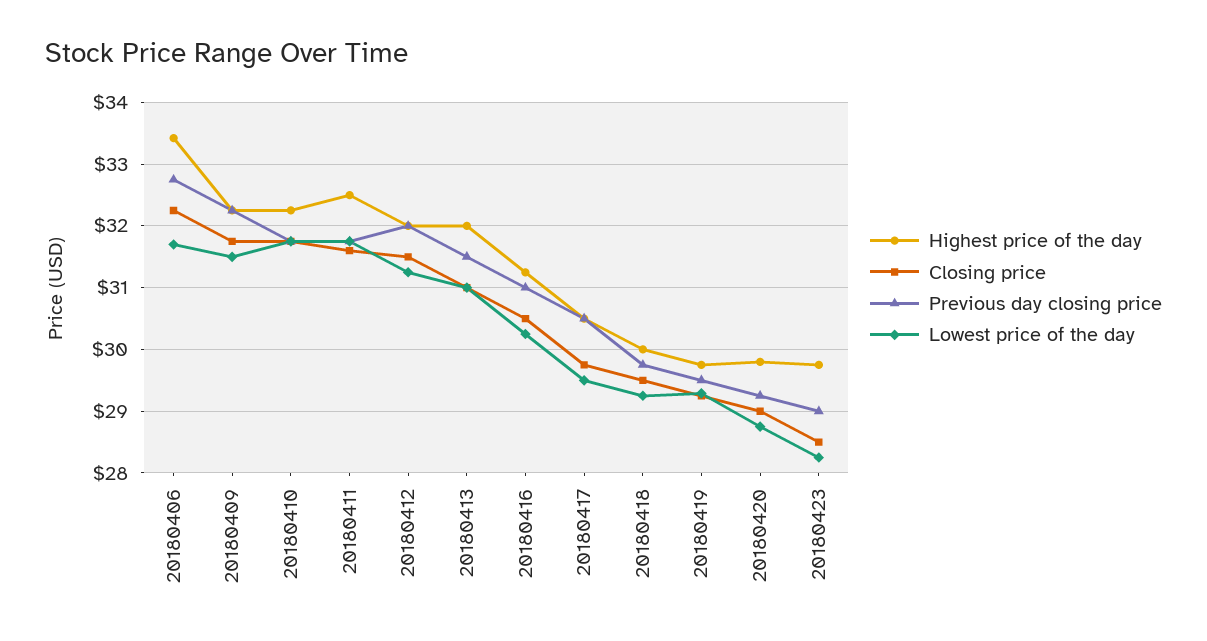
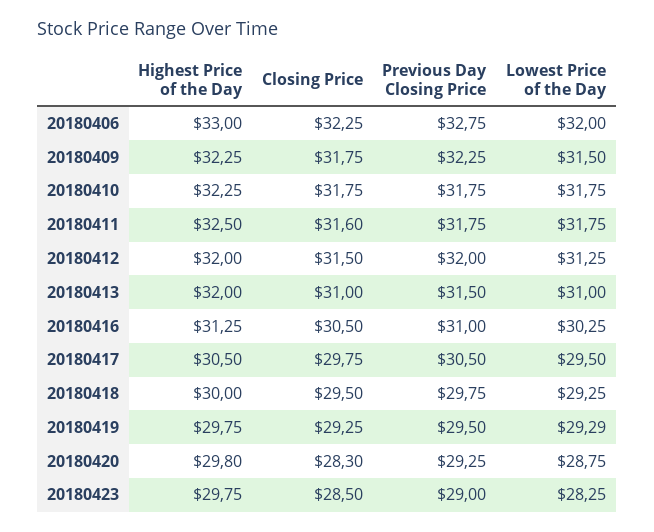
Highest price of the day, 20180406: 33.4 -> 33
Lowest price of the day, 20180406: 31.7 -> 32
Closing price, 20180420: 29 -> 28.3

